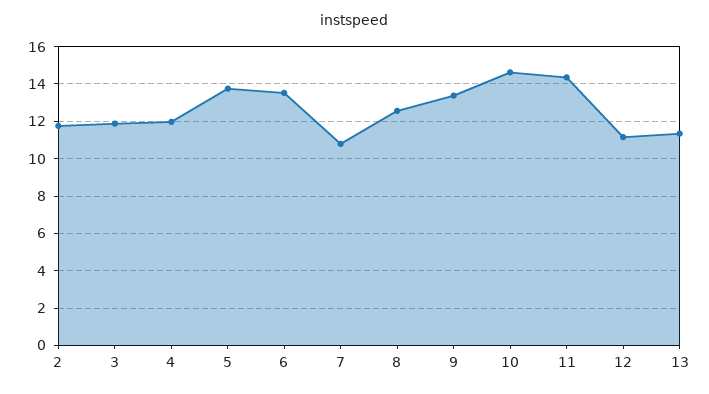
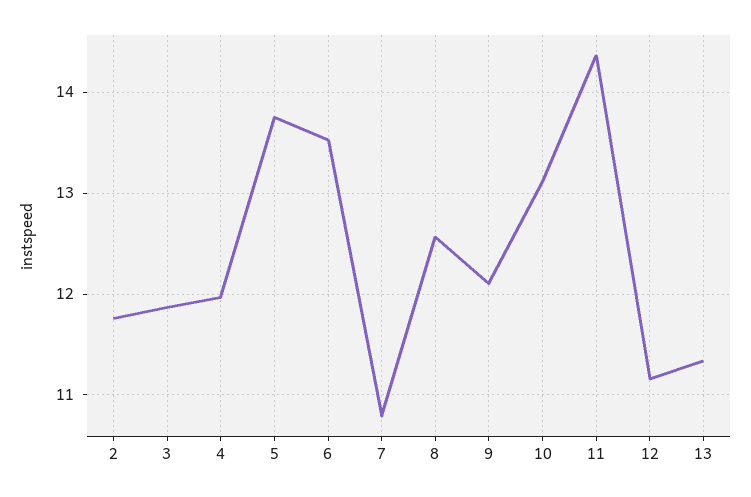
9: 13.5 -> 12.1
10: 14.5 -> 13.1

